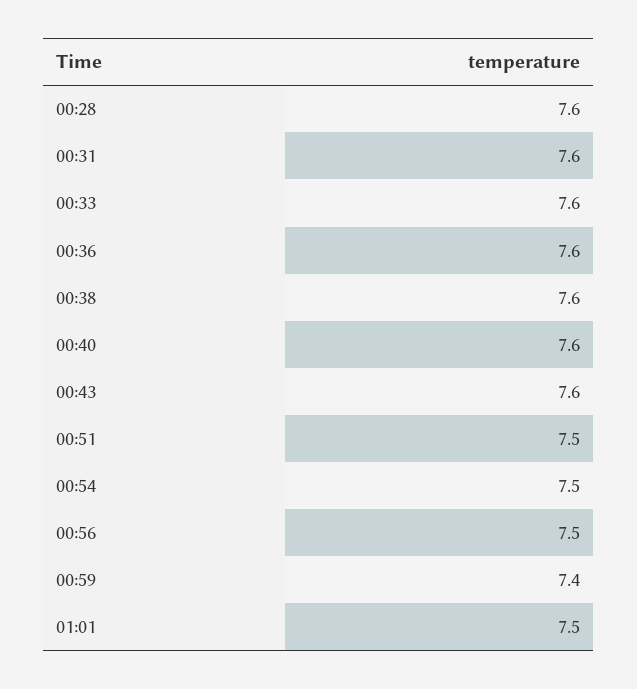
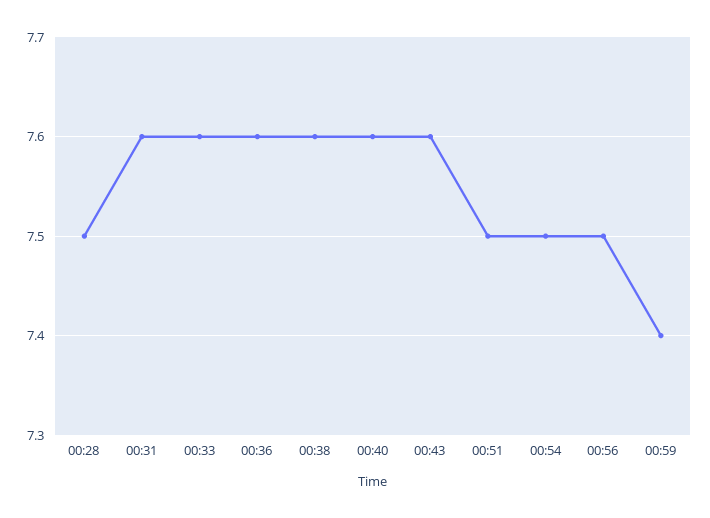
00:28: 7.6 -> 7.5
01:01: 7.5 -> none

